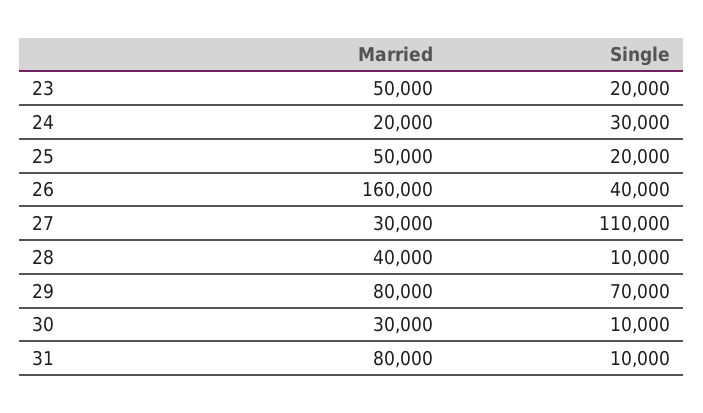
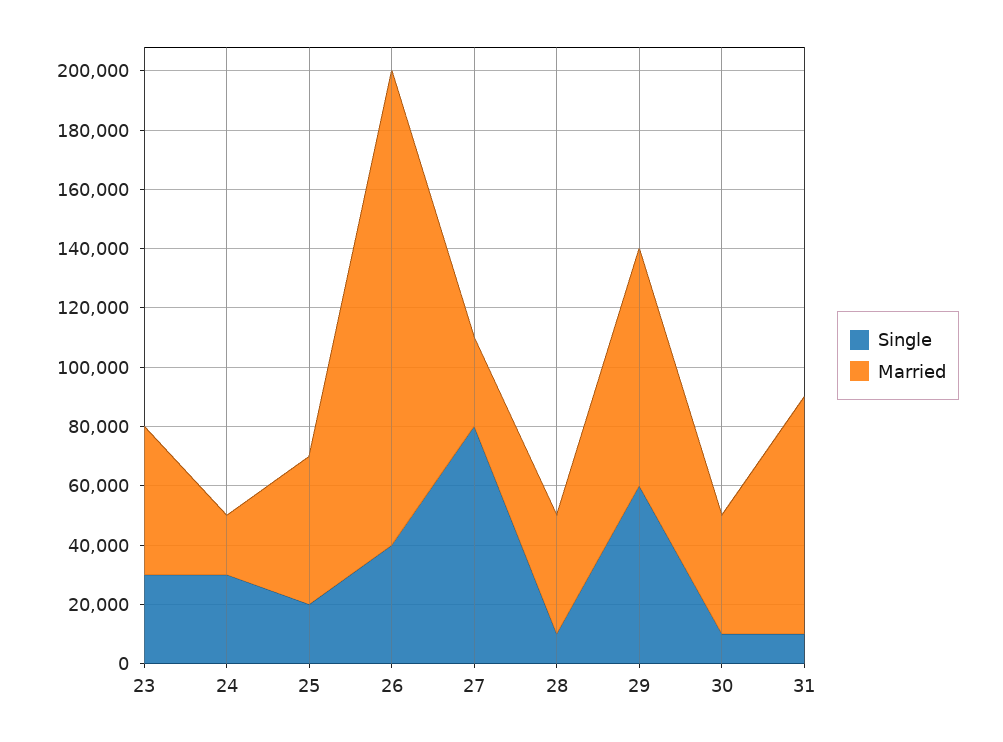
Single, 23: 20000 -> 30000
Single, 27: 110000 -> 80000
Single, 29: 70000 -> 60000
Married, 30: 30000 -> 40000

